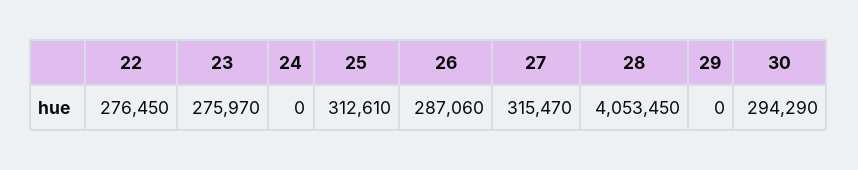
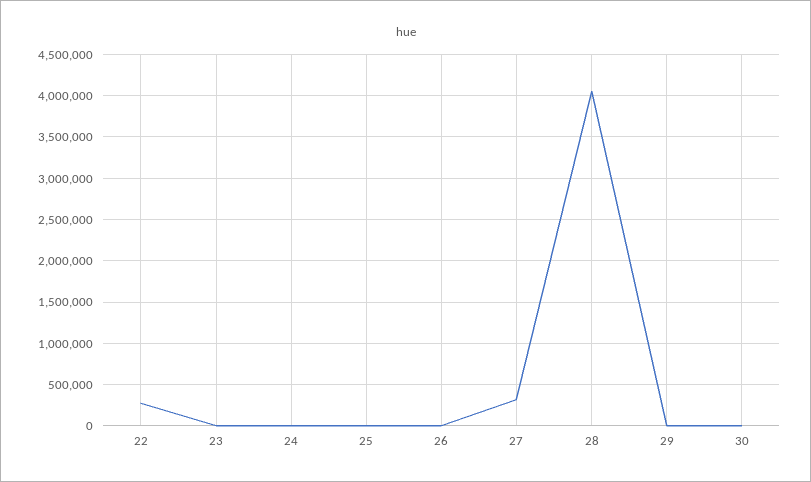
23: 275970 -> 0
25: 312610 -> 0
26: 287060 -> 0
30: 294290 -> 0

